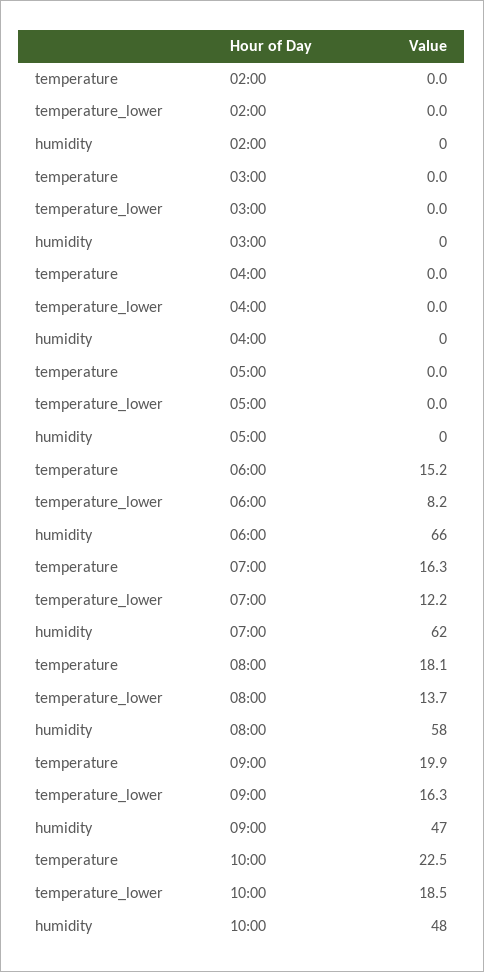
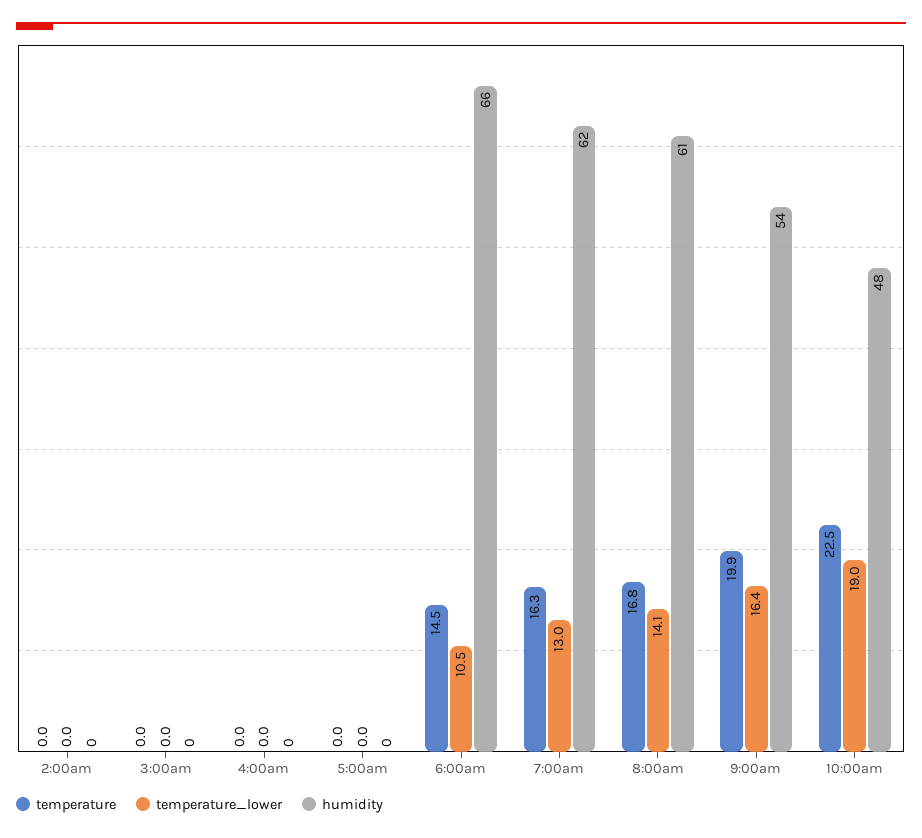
temperature, 06:00: 15.2 -> 14.5
temperature_lower, 06:00: 8.2 -> 10.5
temperature_lower, 07:00: 12.2 -> 13
temperature, 08:00: 18.1 -> 16.8
temperature_lower, 08:00: 13.7 -> 14.1
humidity, 08:00: 58 -> 61
temperature_lower, 09:00: 16.3 -> 16.4
humidity, 09:00: 47 -> 54
temperature_lower, 10:00: 18.5 -> 19

